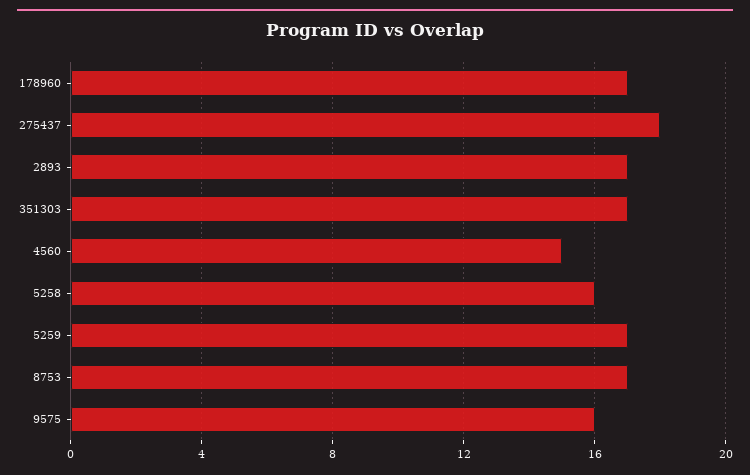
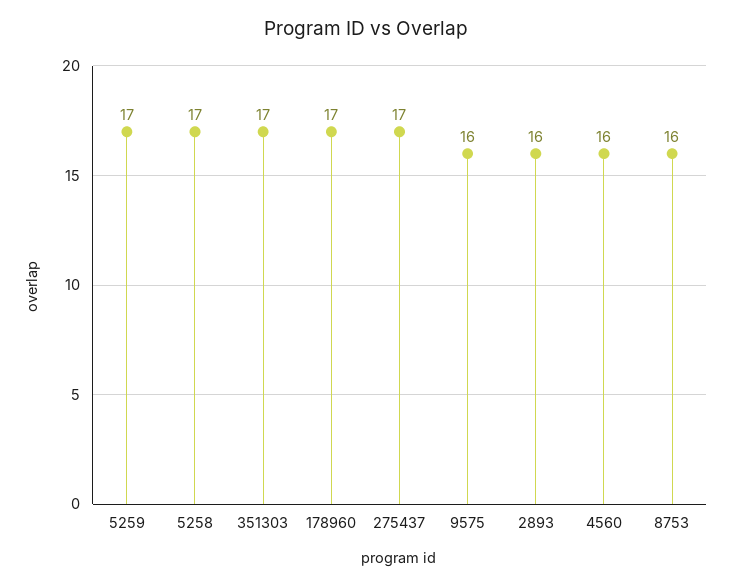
275437: 18 -> 17
2893: 17 -> 16
4560: 15 -> 16
5258: 16 -> 17
8753: 17 -> 16

